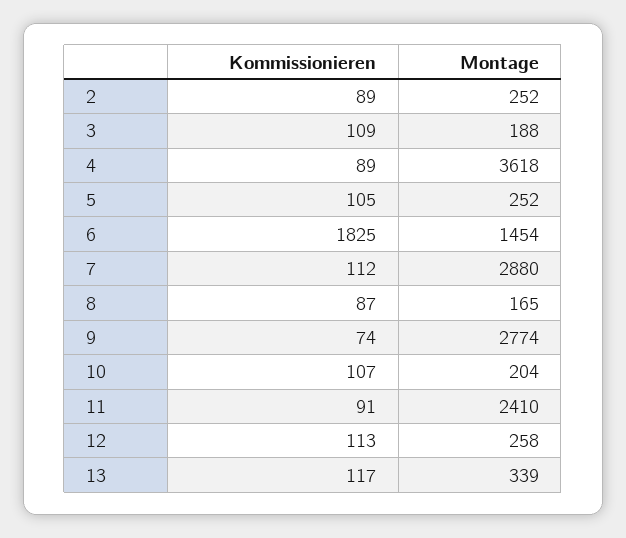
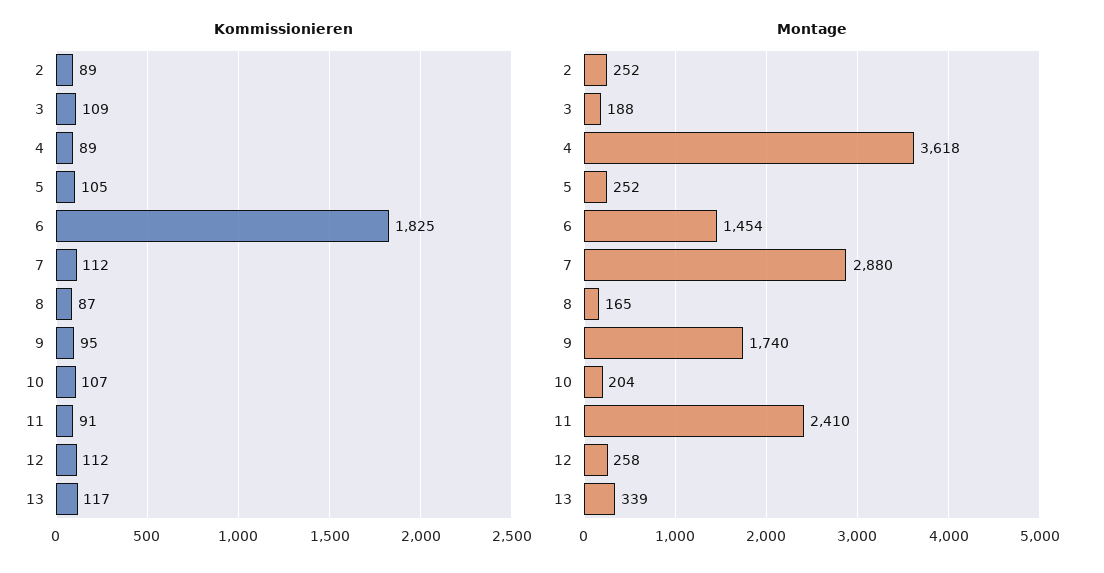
Kommissionieren, 9: 74 -> 95
Montage, 9: 2774 -> 1740
Kommissionieren, 12: 113 -> 112

